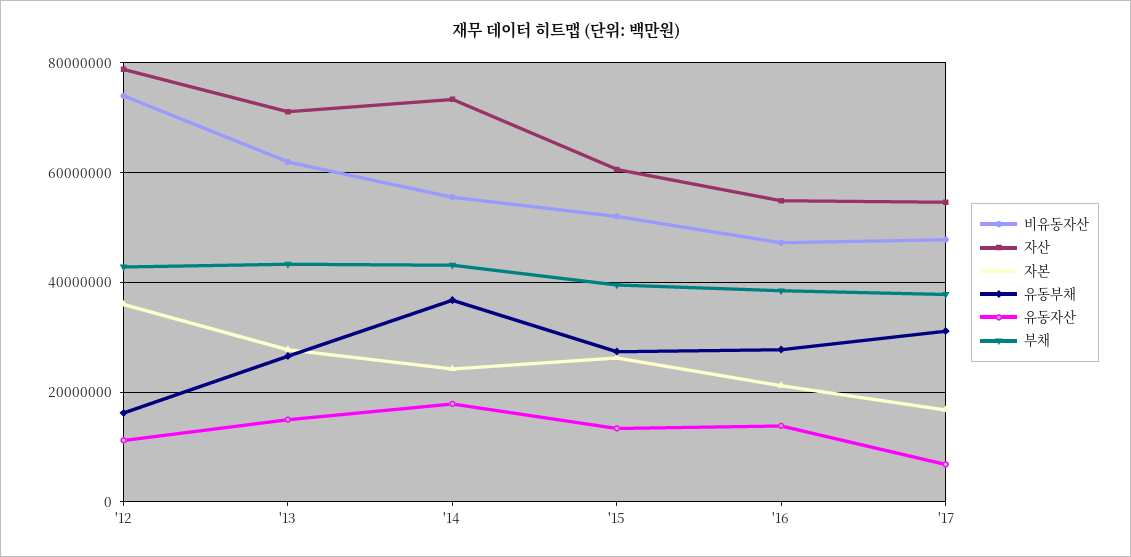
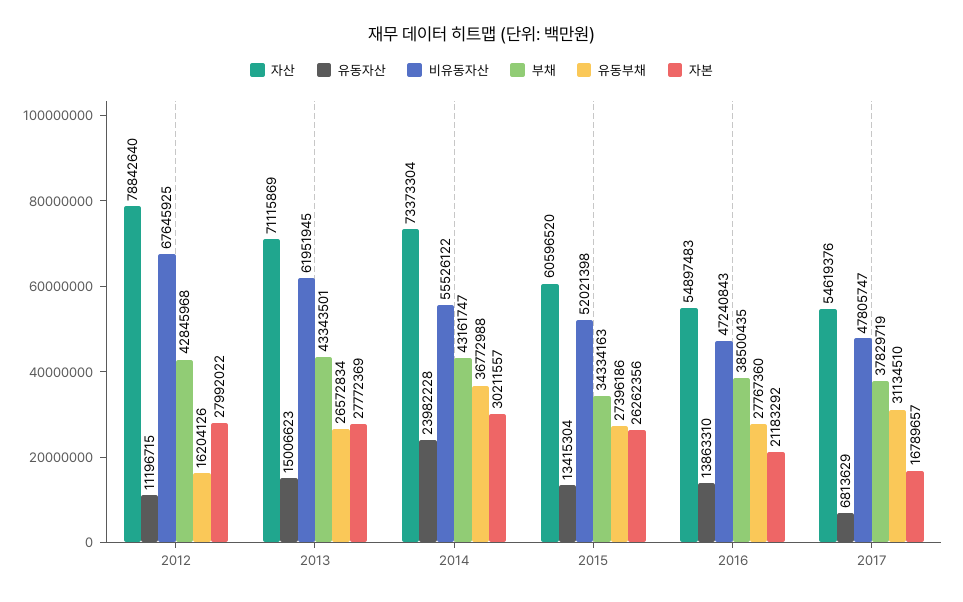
비유동자산, '12: 74000000 -> 67645925
자본, '12: 36000000 -> 27992022
자본, '14: 24000000 -> 30211557
유동자산, '14: 18000000 -> 23982228
부채, '15: 40000000 -> 34334163

